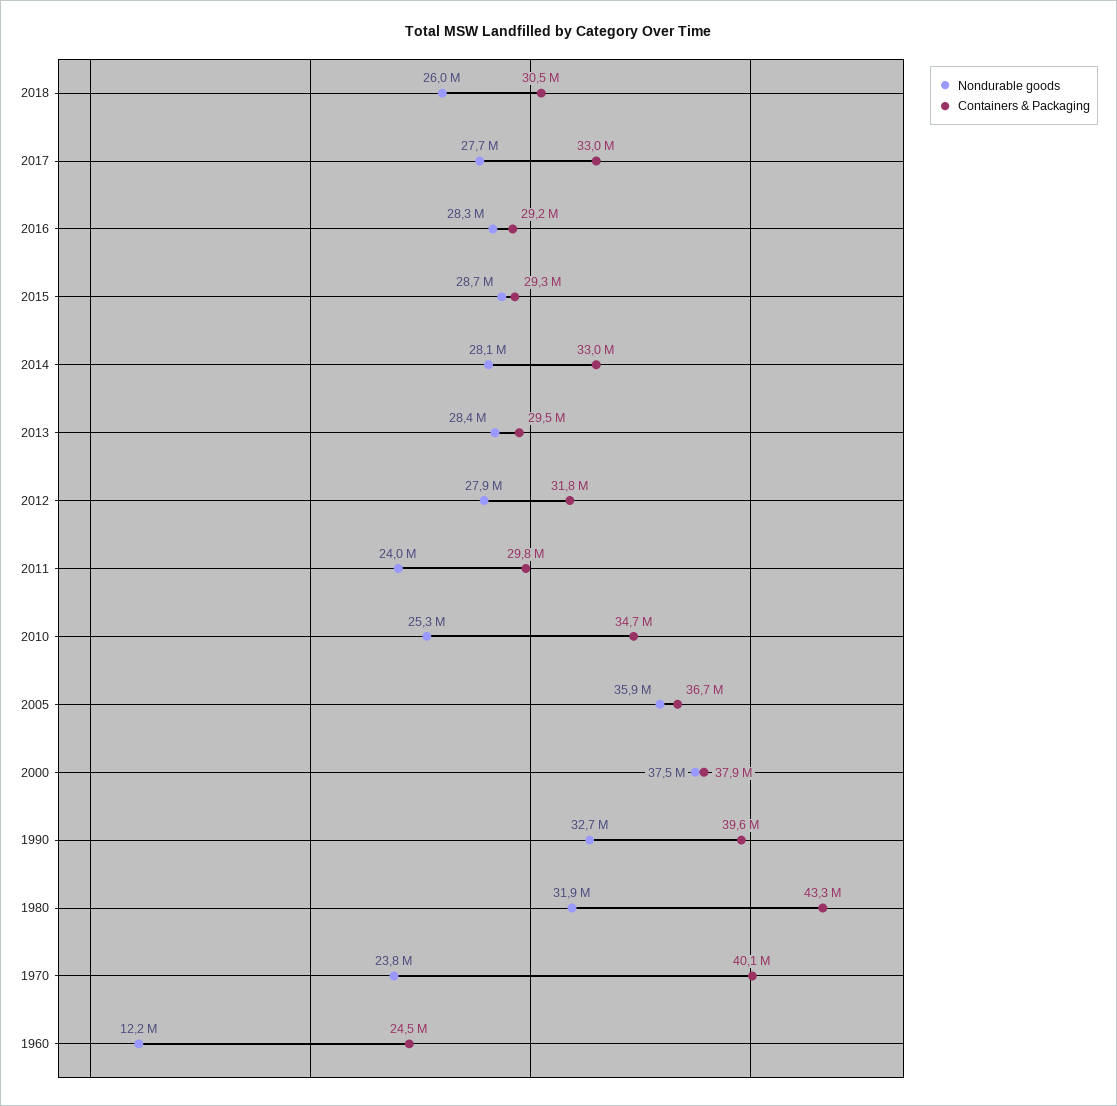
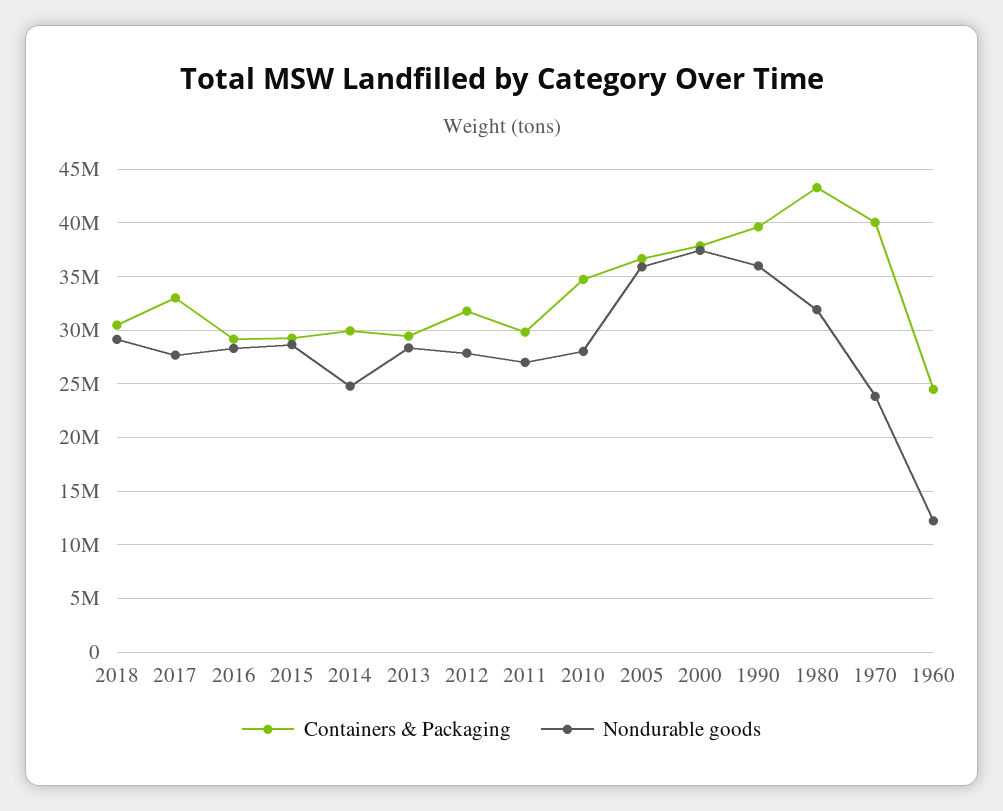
Nondurable goods, 2018: 26000000 -> 29000000
Nondurable goods, 2014: 28100000 -> 25000000
Containers & Packaging, 2014: 33000000 -> 30000000
Nondurable goods, 2011: 24000000 -> 27000000
Nondurable goods, 2010: 25300000 -> 28000000
Nondurable goods, 1990: 32700000 -> 36000000

